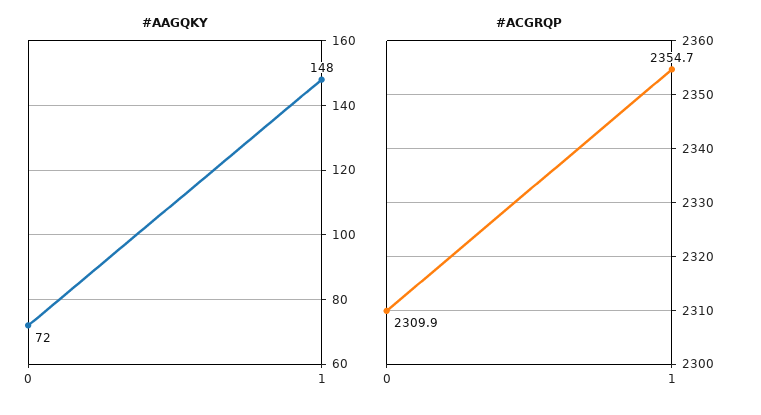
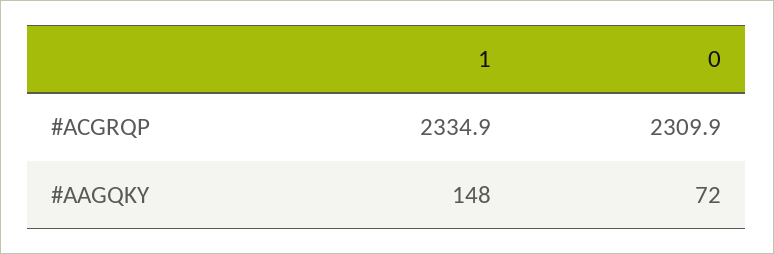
#ACGRQP, 1: 2354.7 -> 2334.9

